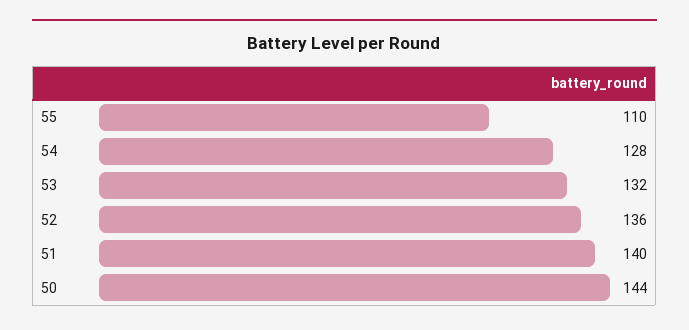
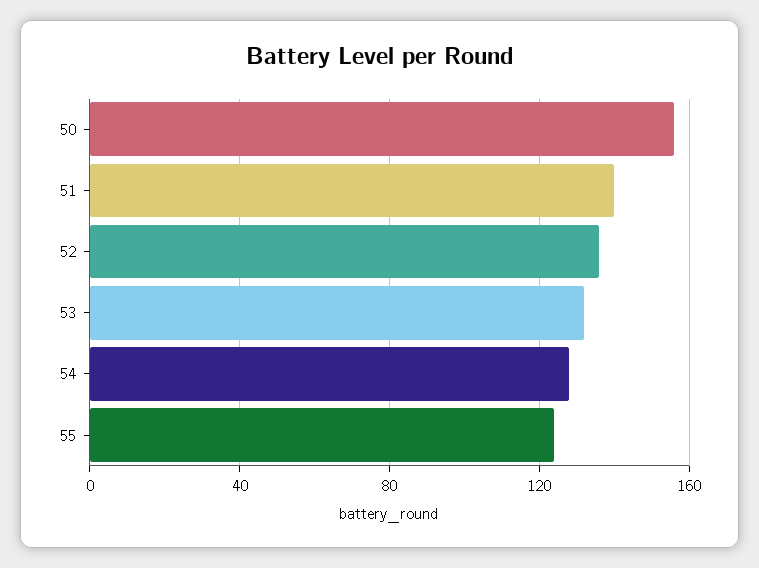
55: 110 -> 125
50: 144 -> 155

